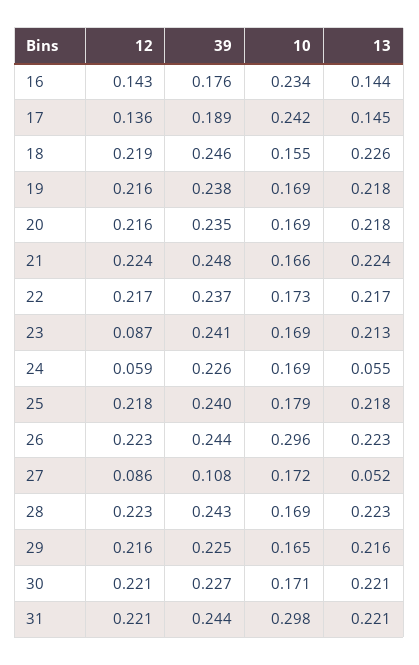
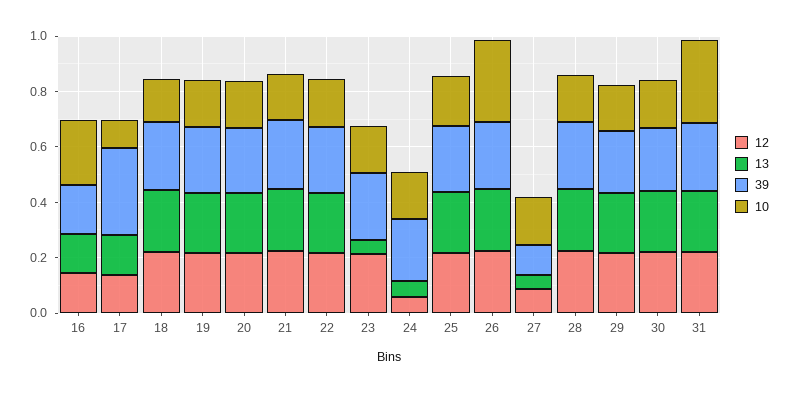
39, 17: 0.189 -> 0.3
10, 17: 0.242 -> 0.1
12, 23: 0.087 -> 0.2
13, 23: 0.213 -> 0.05

